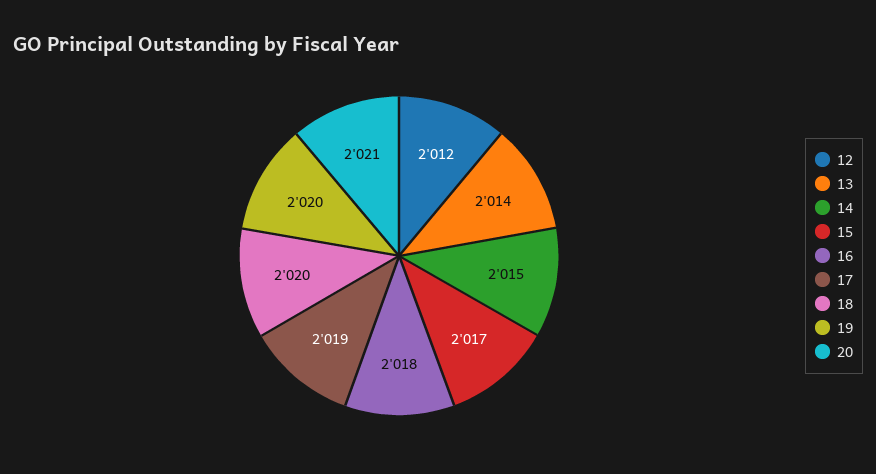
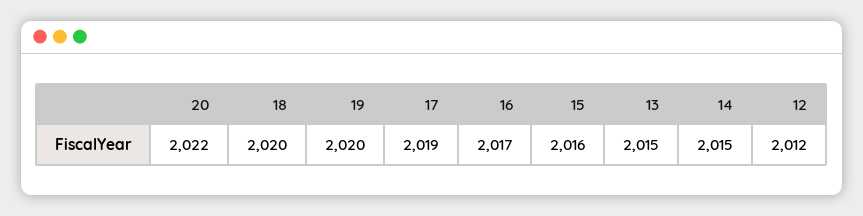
13: 2014 -> 2015
15: 2017 -> 2016
16: 2018 -> 2017
20: 2021 -> 2022

